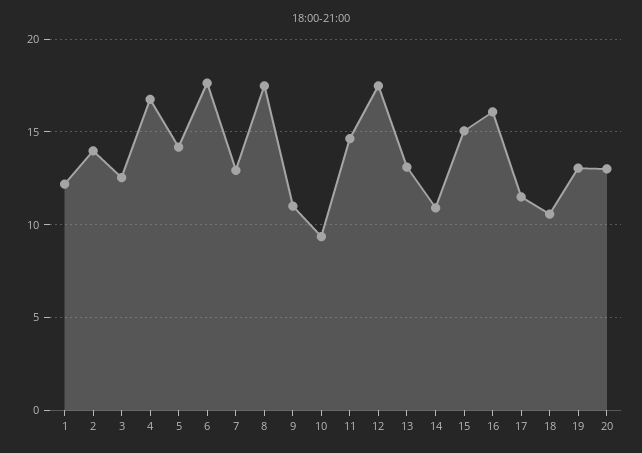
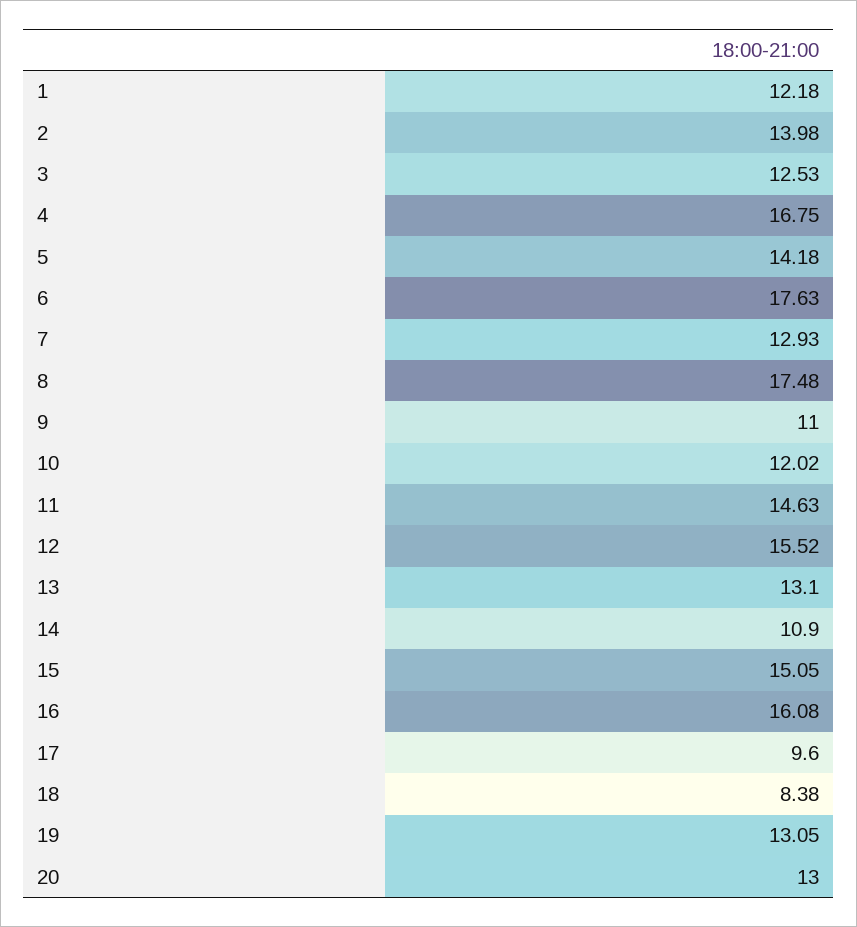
10: 9.5 -> 12.02
12: 17.5 -> 15.52
17: 11.5 -> 9.6
18: 10.5 -> 8.38

